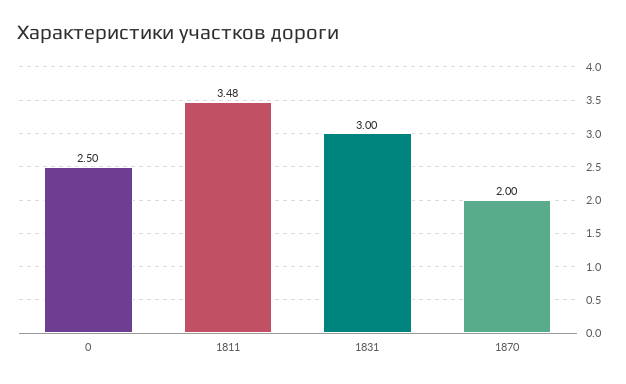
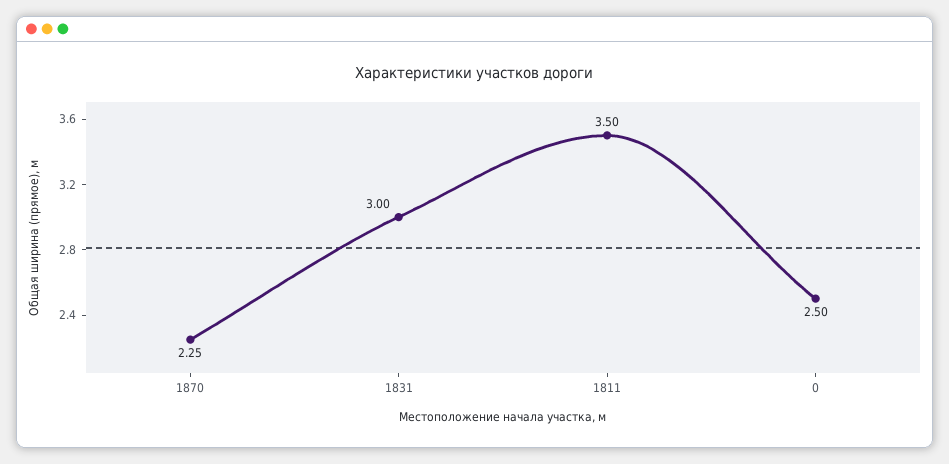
1811: 3.48 -> 3.5
1870: 2 -> 2.25

